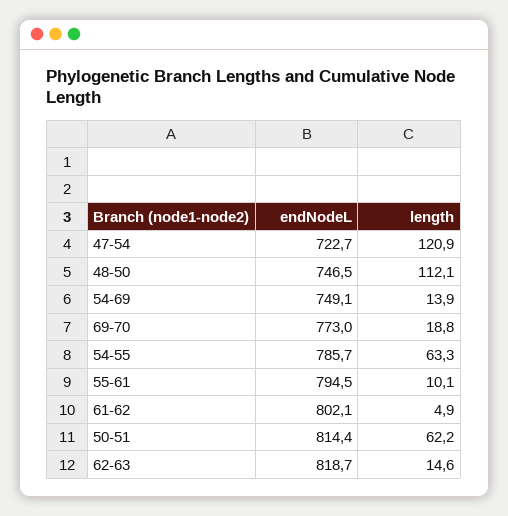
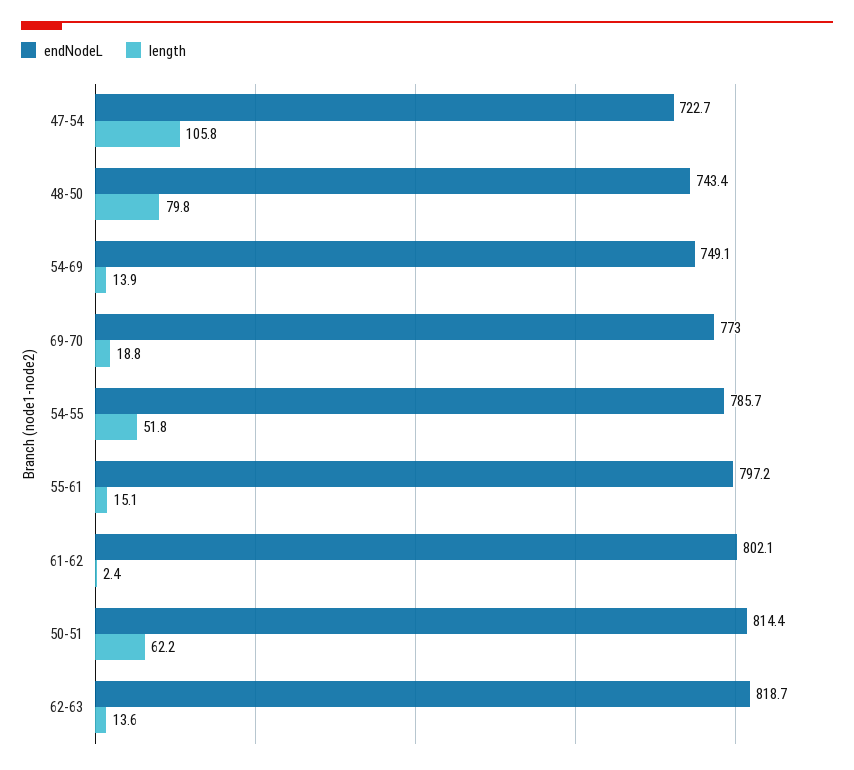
length, 47-54: 120.9 -> 105.8
endNodeL, 48-50: 746.5 -> 743.4
length, 48-50: 112.1 -> 79.8
length, 54-55: 63.3 -> 51.8
endNodeL, 55-61: 794.5 -> 797.2
length, 55-61: 10.1 -> 15.1
length, 61-62: 4.9 -> 2.4
length, 62-63: 14.6 -> 13.6

